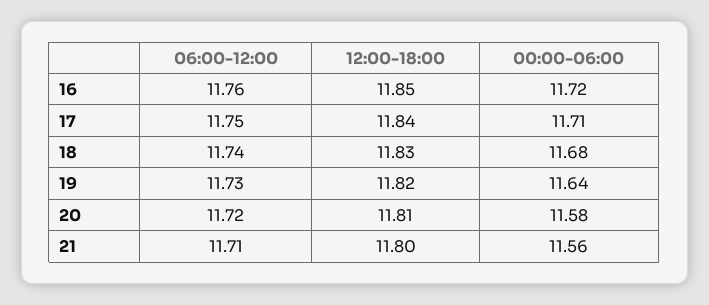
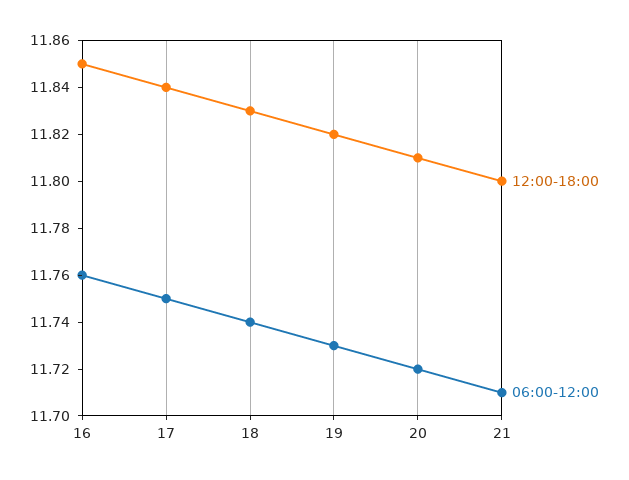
00:00-06:00, 16: 11.72 -> none
00:00-06:00, 17: 11.71 -> none
00:00-06:00, 18: 11.68 -> none
00:00-06:00, 19: 11.64 -> none
00:00-06:00, 20: 11.58 -> none
00:00-06:00, 21: 11.56 -> none

